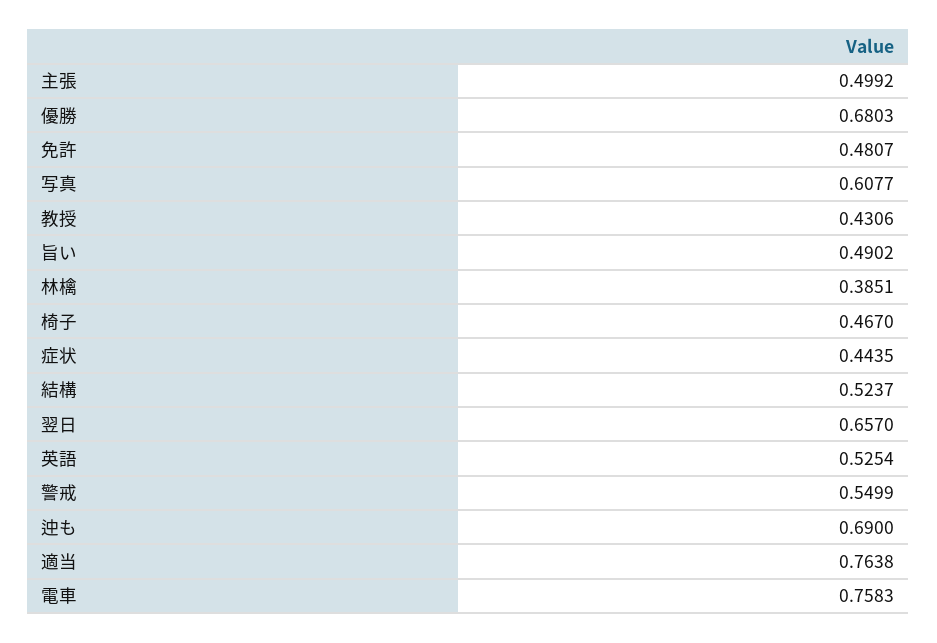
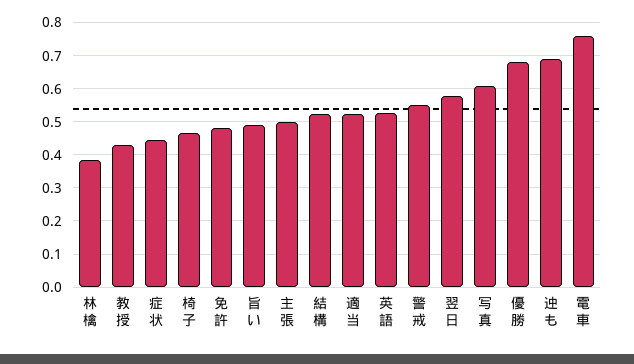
翌日: 0.657 -> 0.58
適当: 0.7638 -> 0.52

